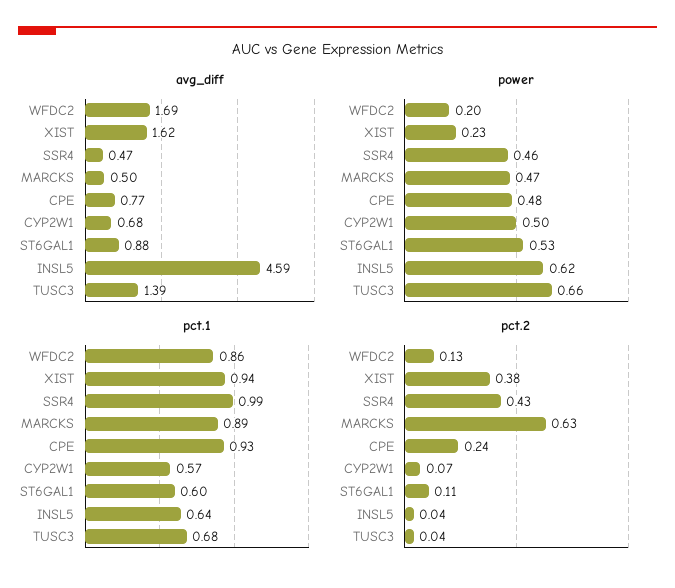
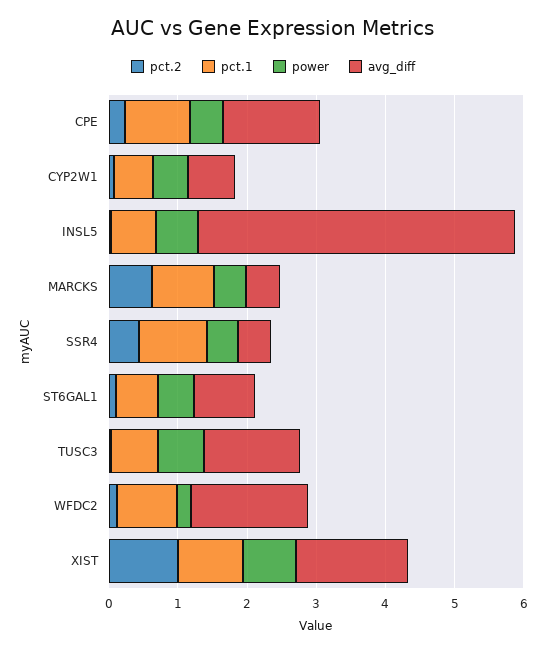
avg_diff, CPE: 0.77 -> 1.4
power, XIST: 0.23 -> 0.8
pct.2, XIST: 0.38 -> 1

